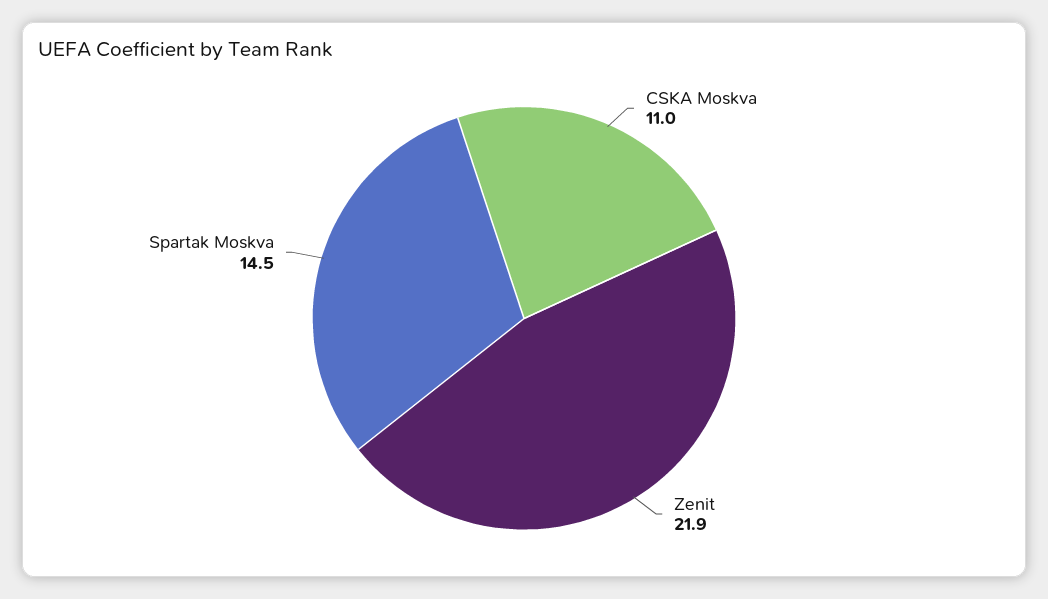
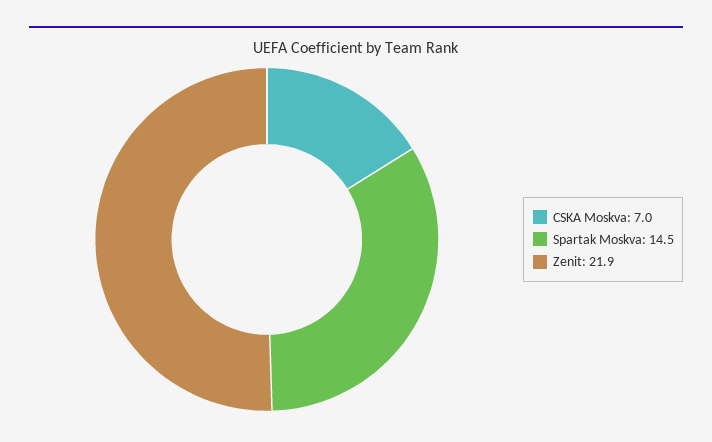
CSKA Moskva: 11 -> 7

